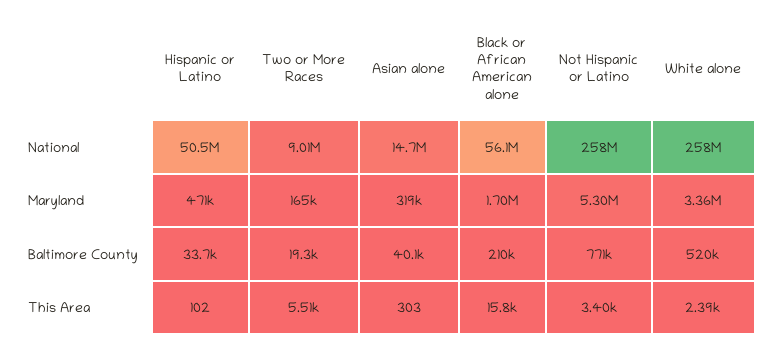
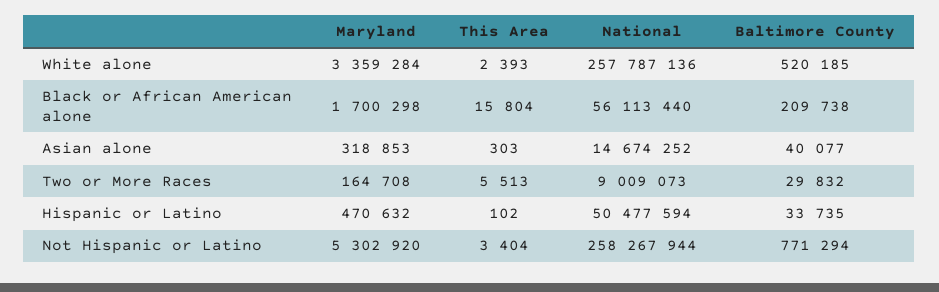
Two or More Races, Baltimore County: 19300 -> 29832

